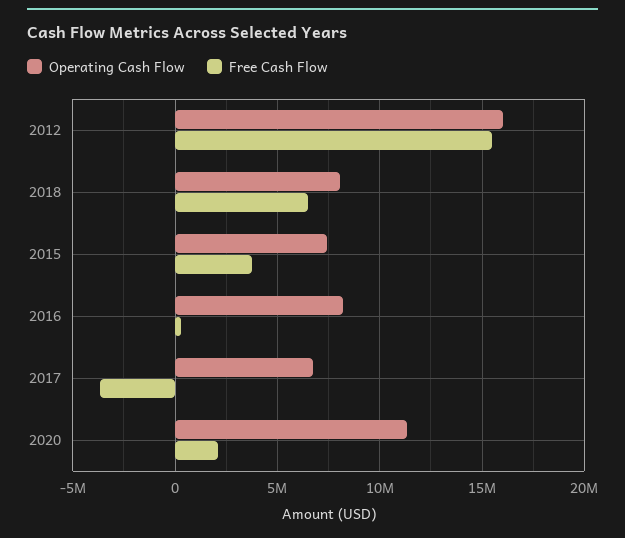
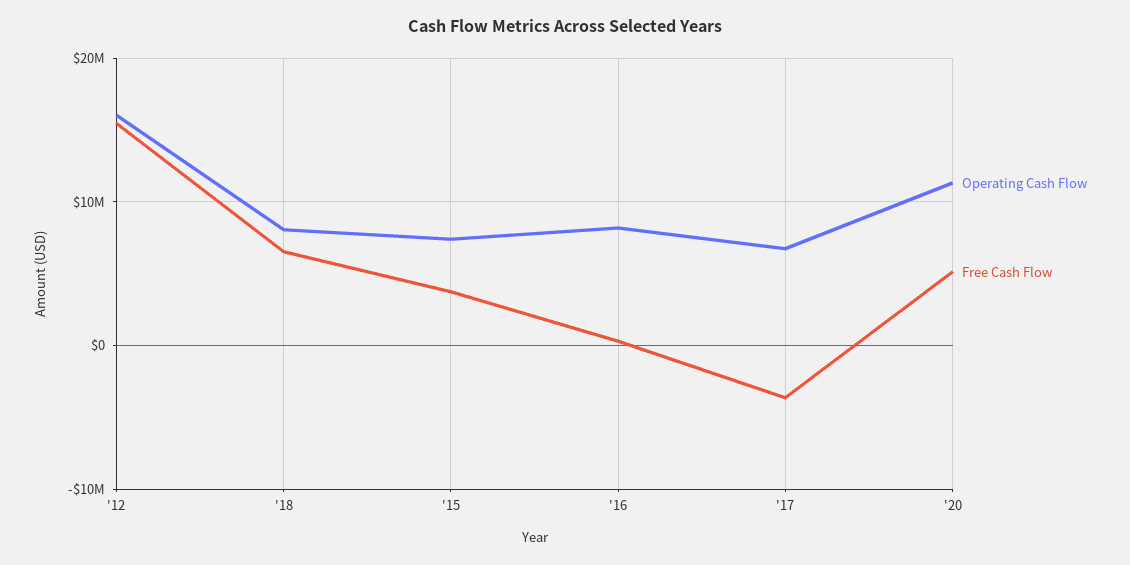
Free Cash Flow, 2020: 2000000 -> 5000000

